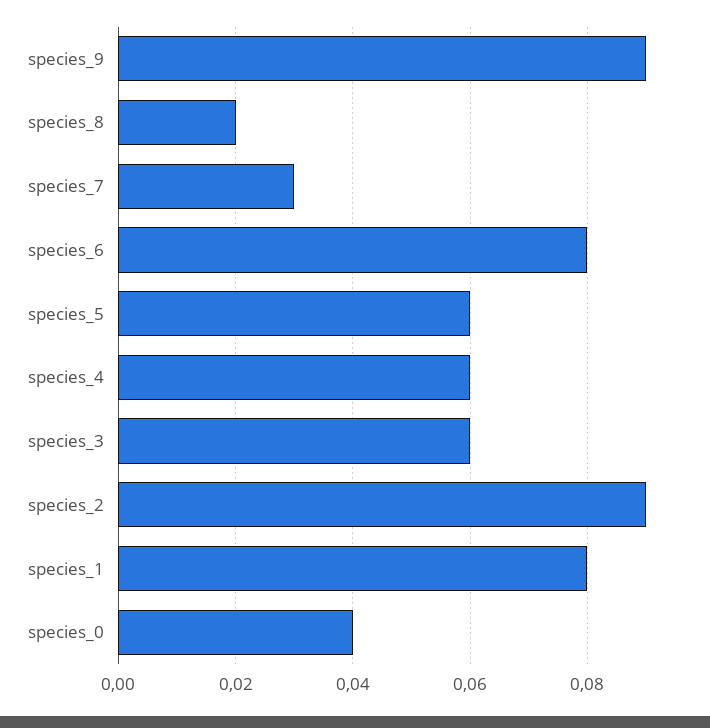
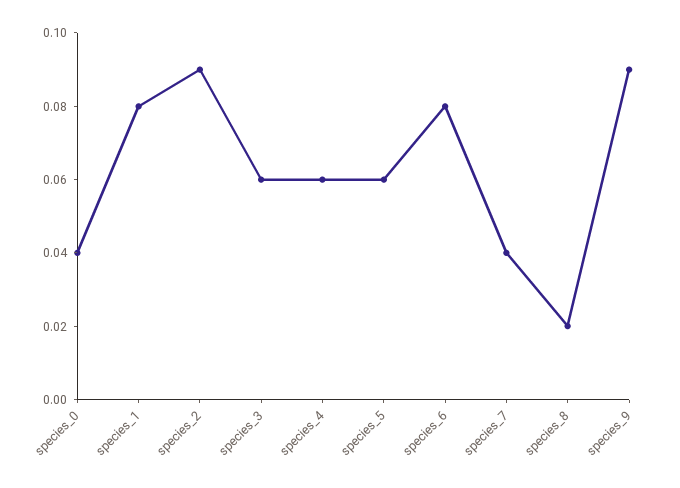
species_7: 0.03 -> 0.04

